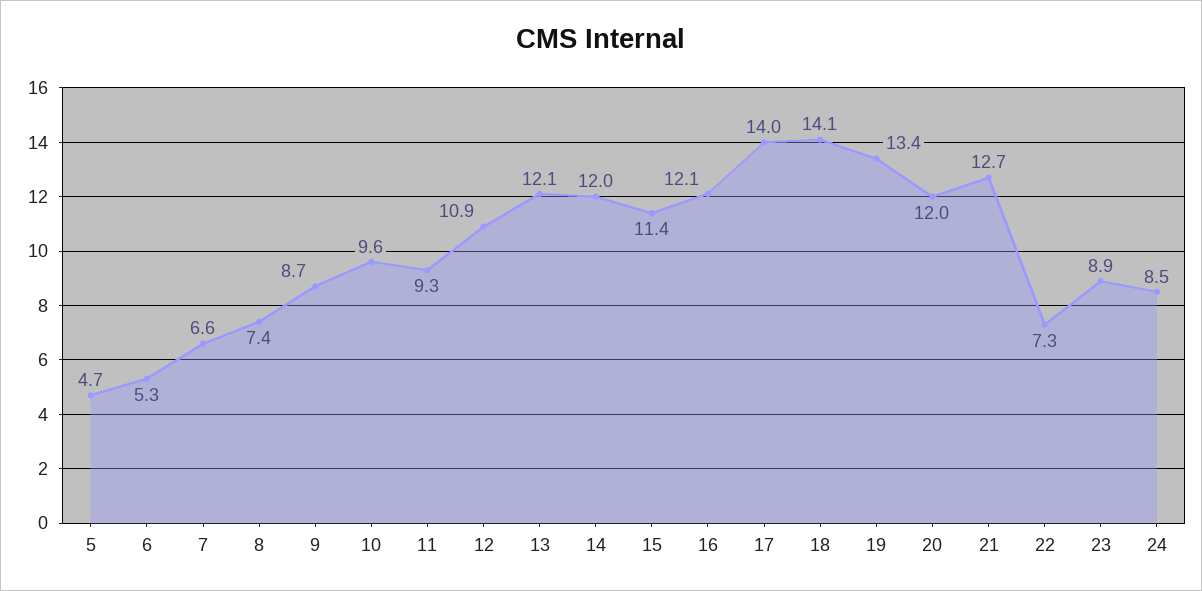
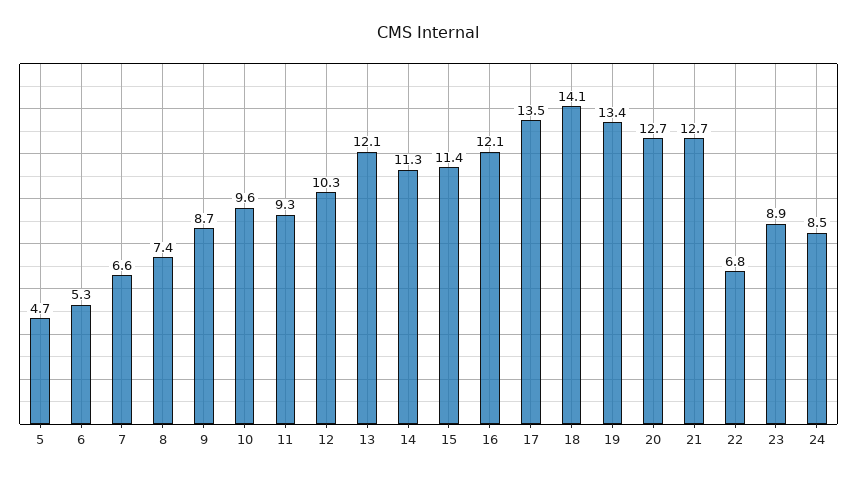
12: 10.9 -> 10.3
14: 12 -> 11.3
17: 14 -> 13.5
20: 12 -> 12.7
22: 7.3 -> 6.8

